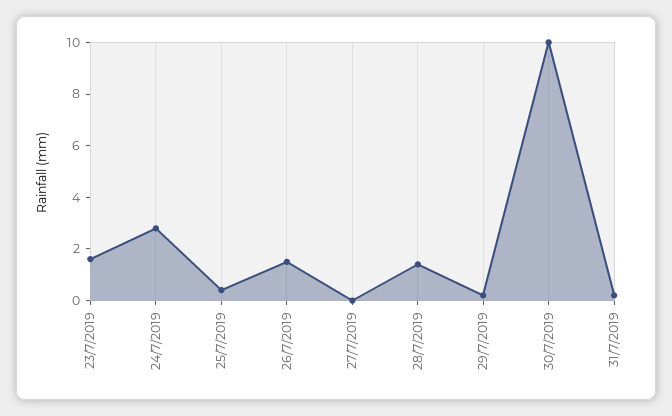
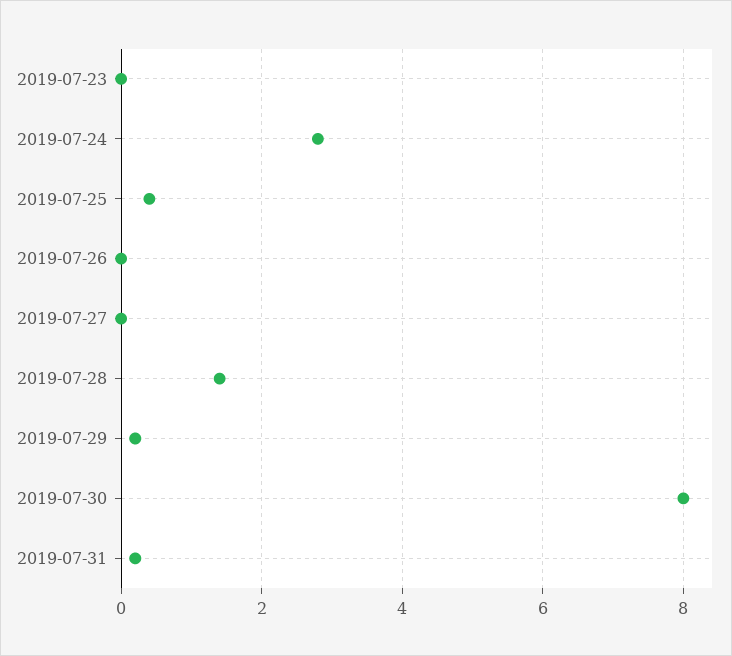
23/7/2019: 1.5 -> 0
26/7/2019: 1.5 -> 0
30/7/2019: 10 -> 8

